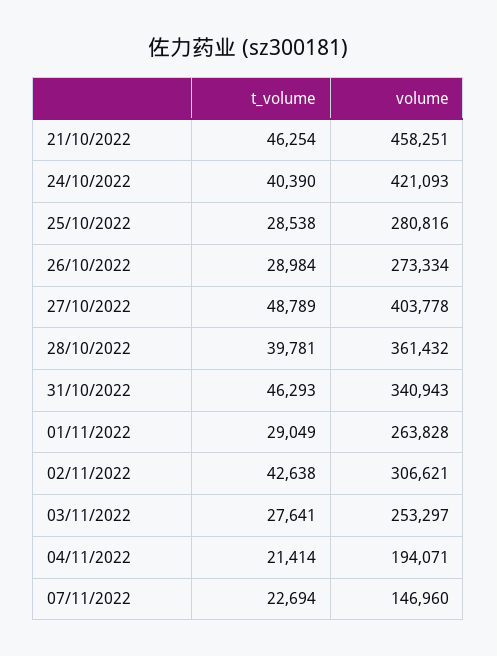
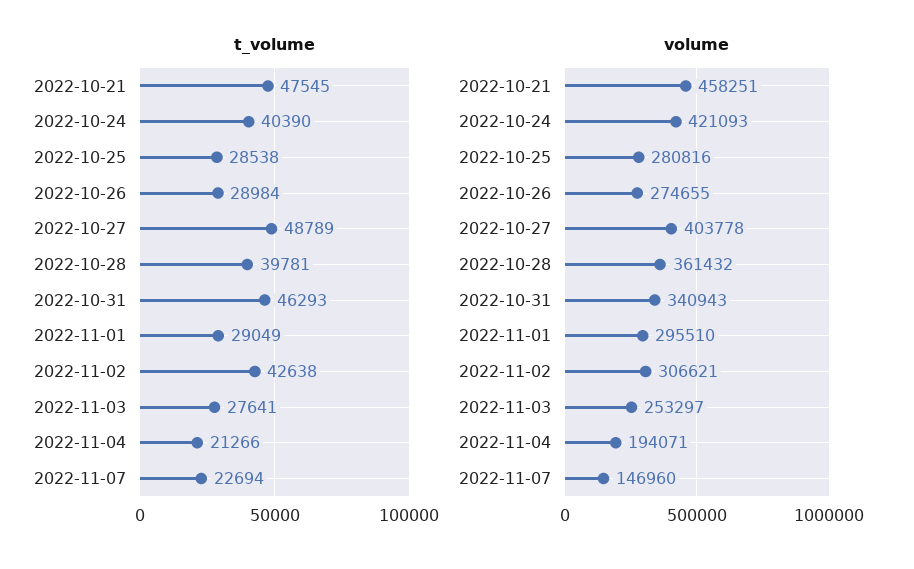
t_volume, 21/10/2022: 46254 -> 47545
volume, 26/10/2022: 273334 -> 274655
volume, 01/11/2022: 263828 -> 295510
t_volume, 04/11/2022: 21414 -> 21266

